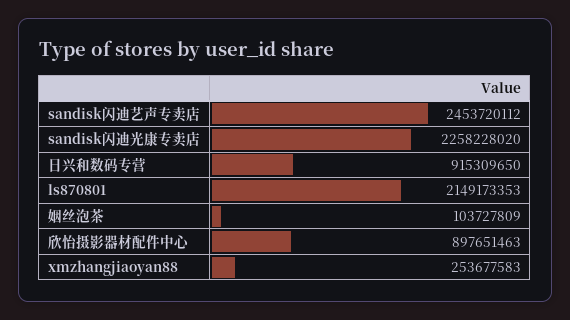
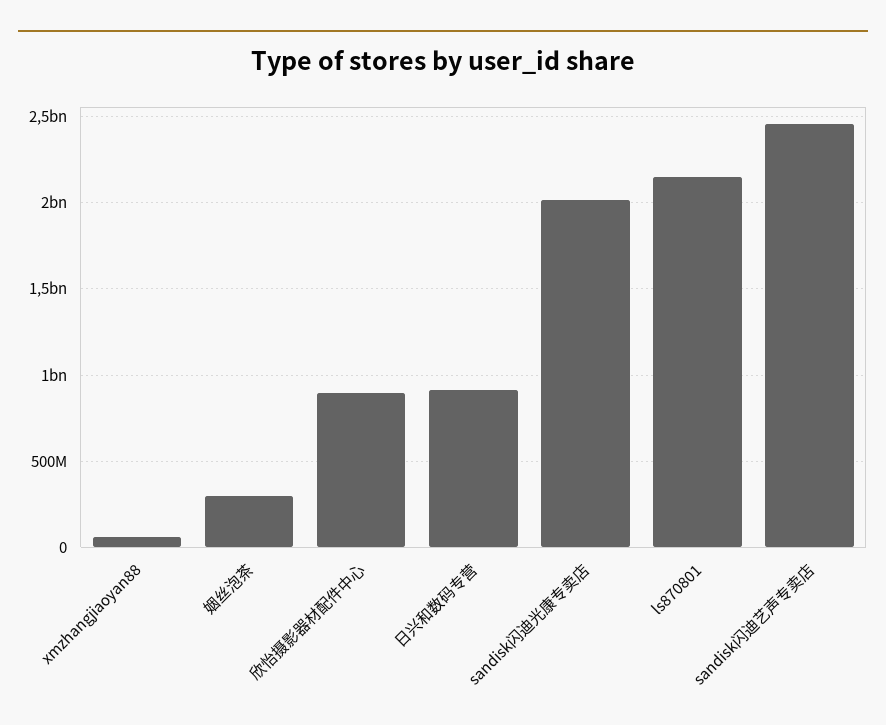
sandisk闪迪光康专卖店: 2258228020 -> 2000000000
姻丝泡茶: 103727809 -> 300000000
xmzhangjiaoyan88: 253677583 -> 50000000

